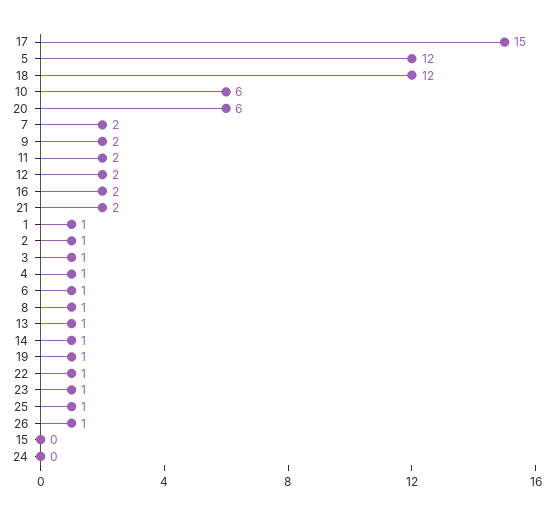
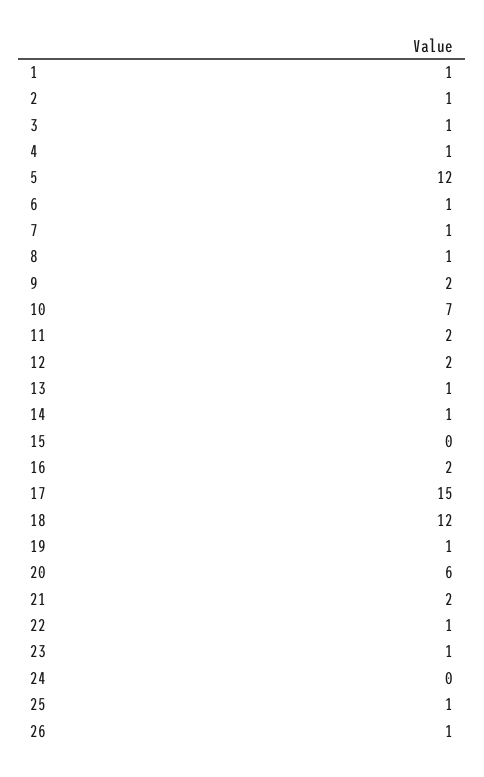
10: 6 -> 7
7: 2 -> 1

